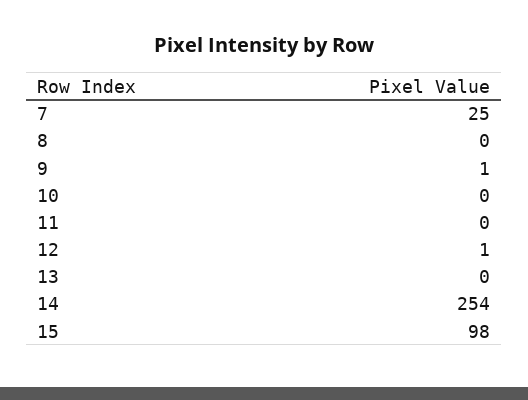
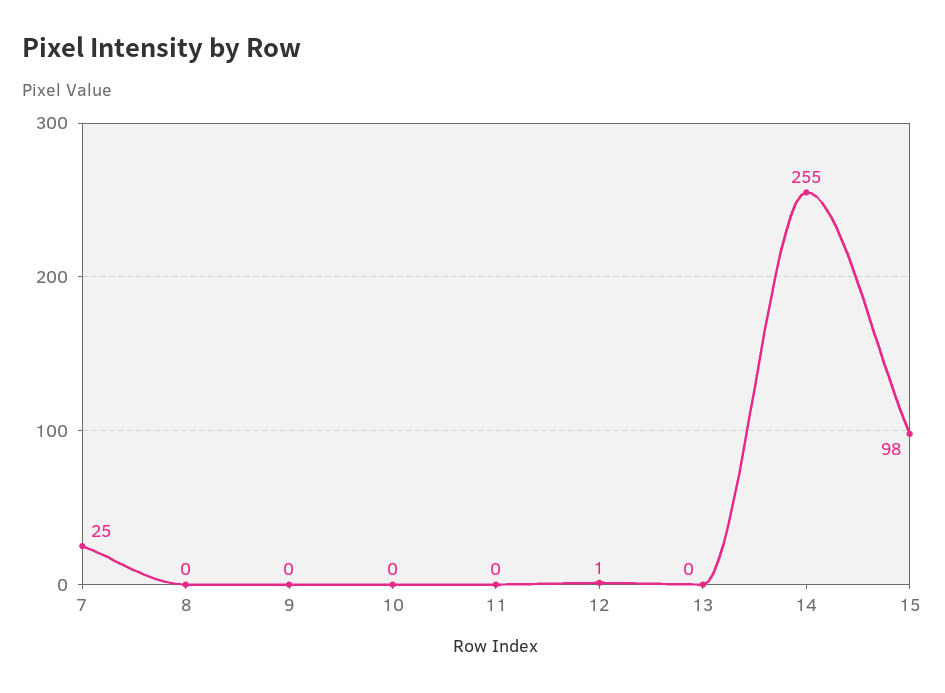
9: 1 -> 0
14: 254 -> 255

